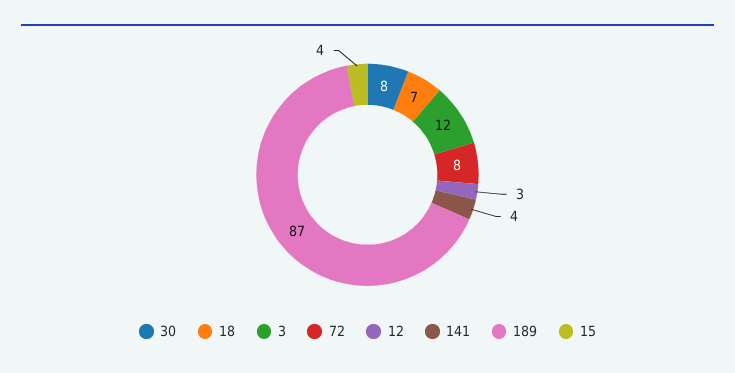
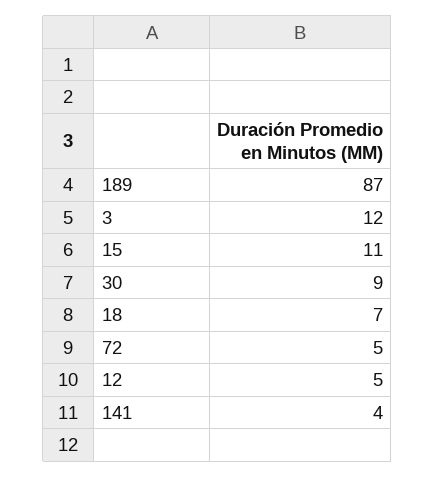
30: 8 -> 9
72: 8 -> 5
12: 3 -> 5
15: 4 -> 11

